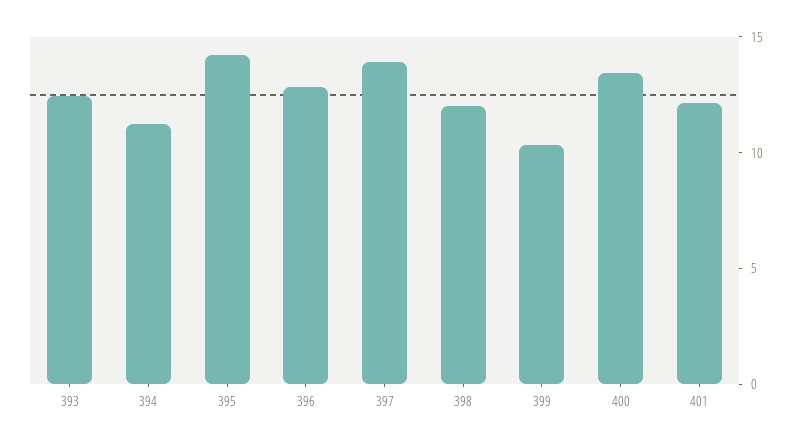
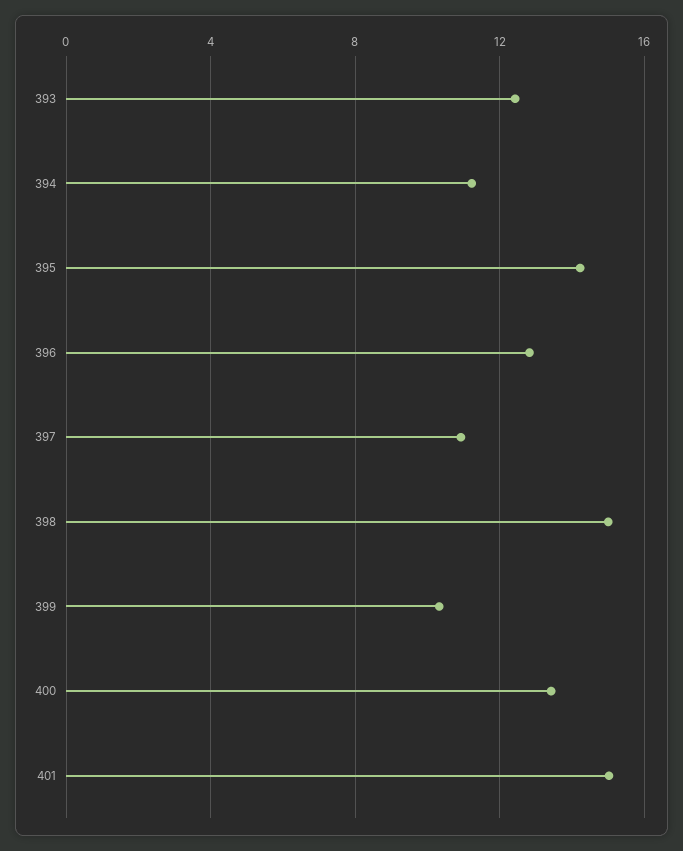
397: 14 -> 11
398: 12 -> 15
401: 12 -> 15

